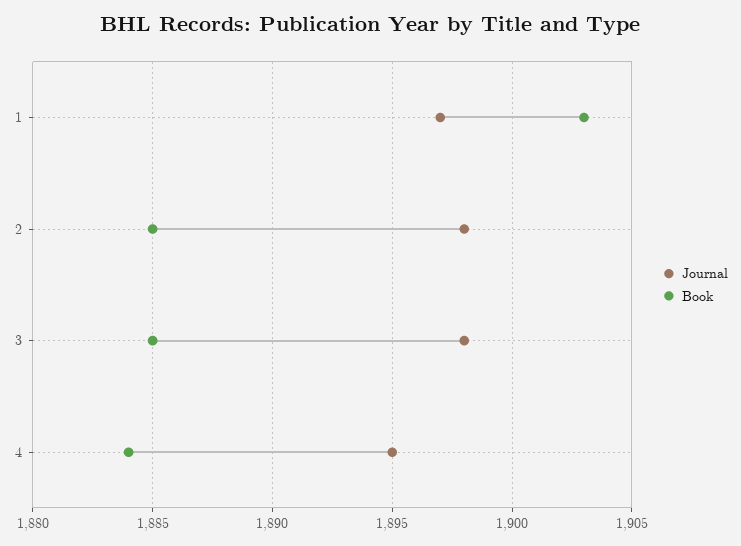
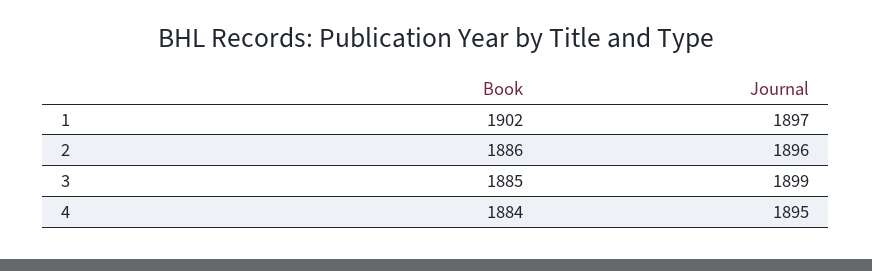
Book, 1: 1903 -> 1902
Journal, 2: 1898 -> 1896
Book, 2: 1885 -> 1886
Journal, 3: 1898 -> 1899

